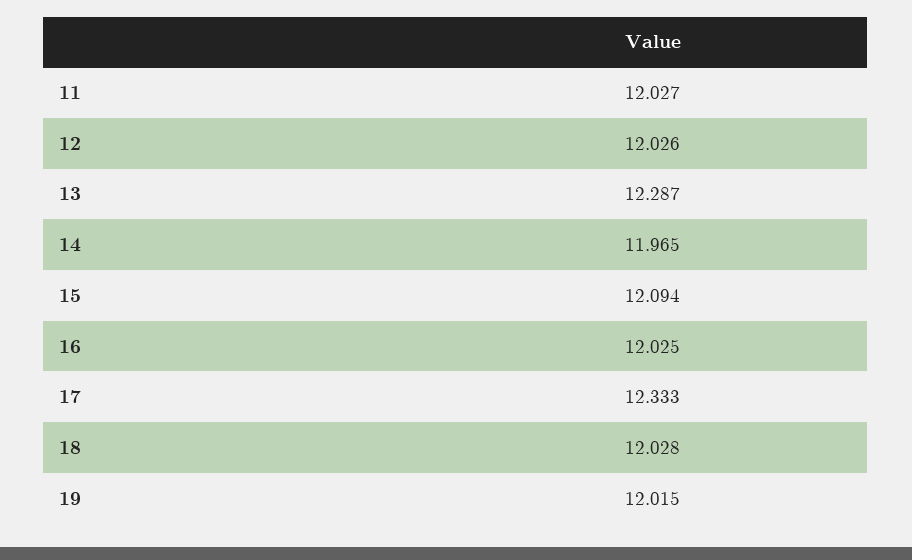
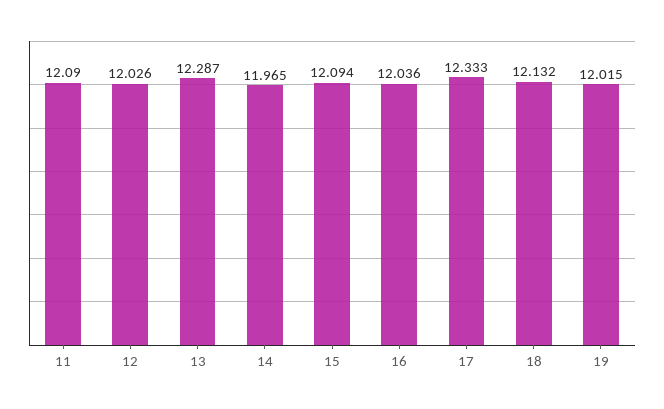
11: 12.027 -> 12.09
16: 12.025 -> 12.036
18: 12.028 -> 12.132

